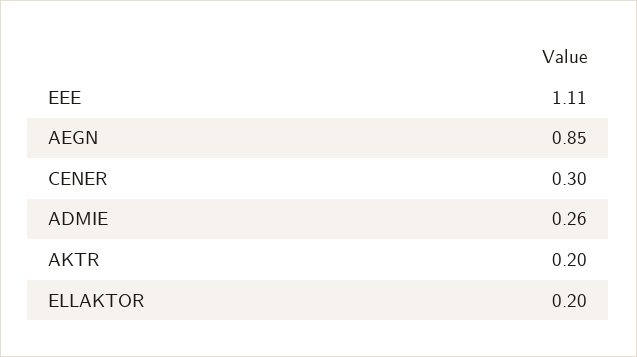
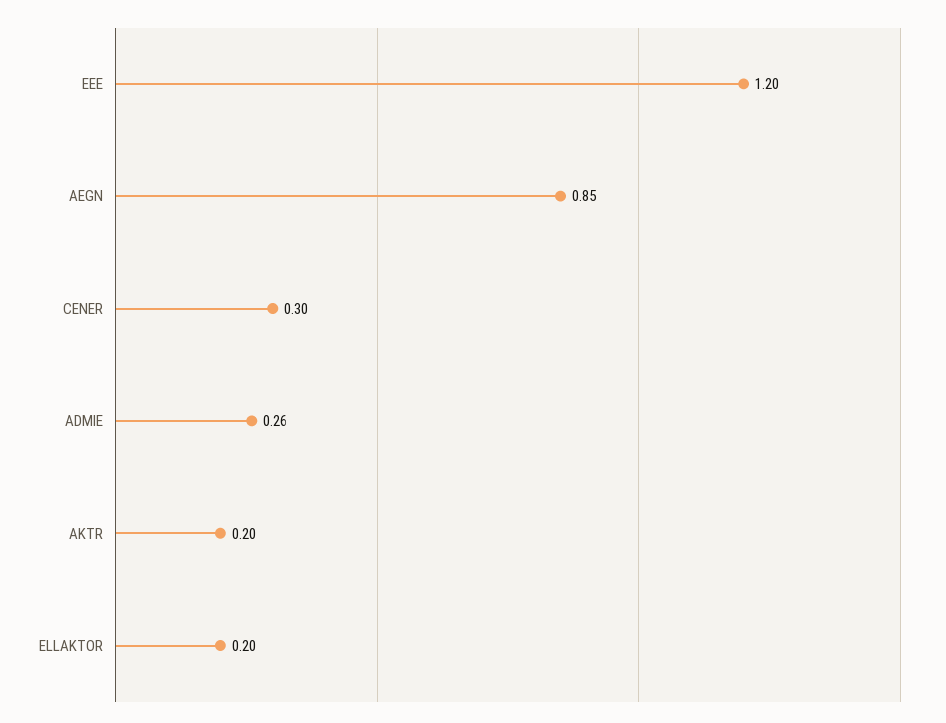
EEE: 1.11 -> 1.2

